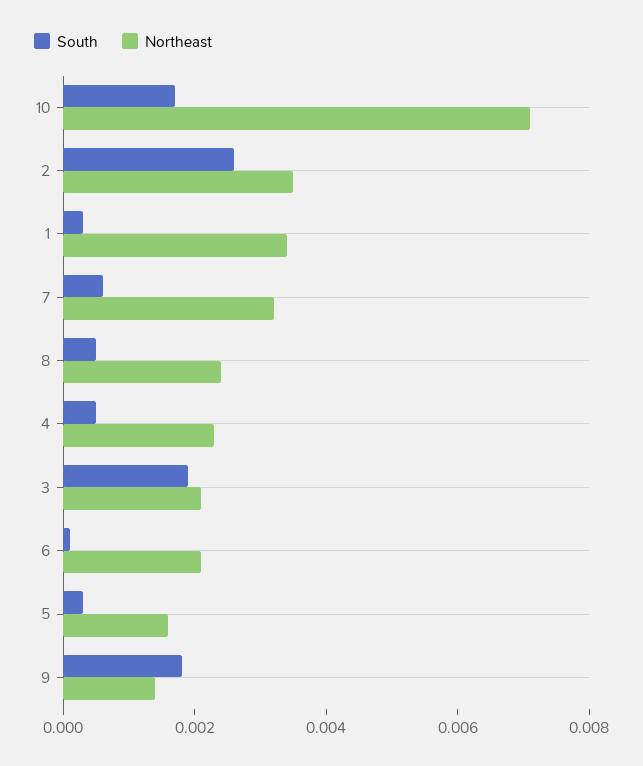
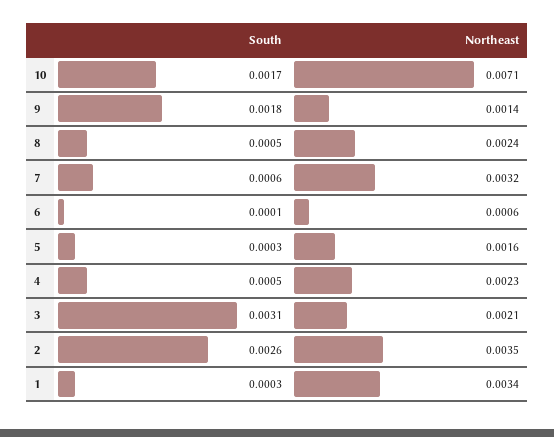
South, 3: 0.002 -> 0.0031
Northeast, 6: 0.002 -> 0.0006

